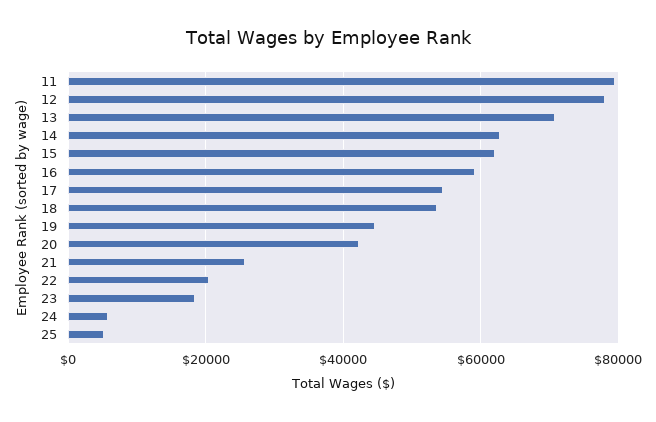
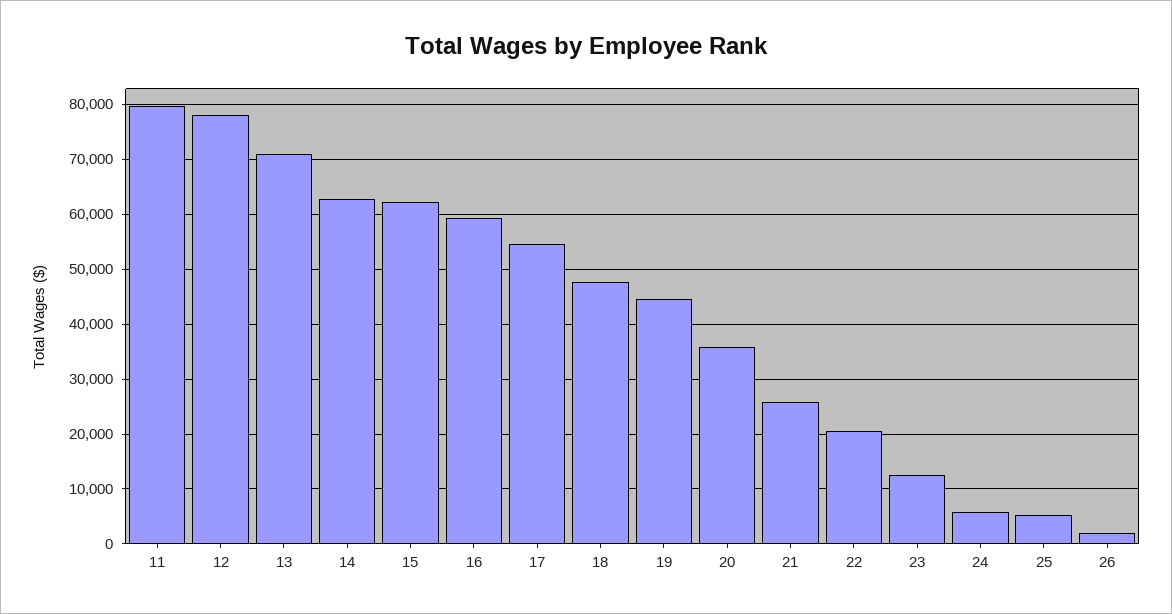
18: 54000 -> 48000
20: 42000 -> 36000
23: 18000 -> 12000
26: none -> 2000

